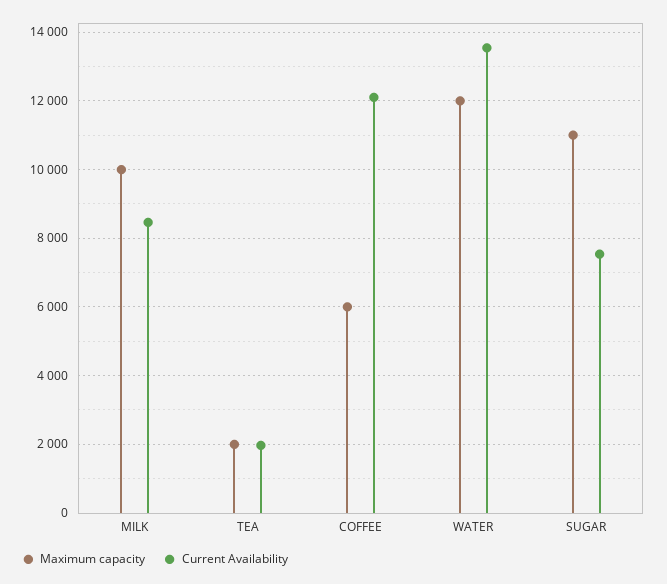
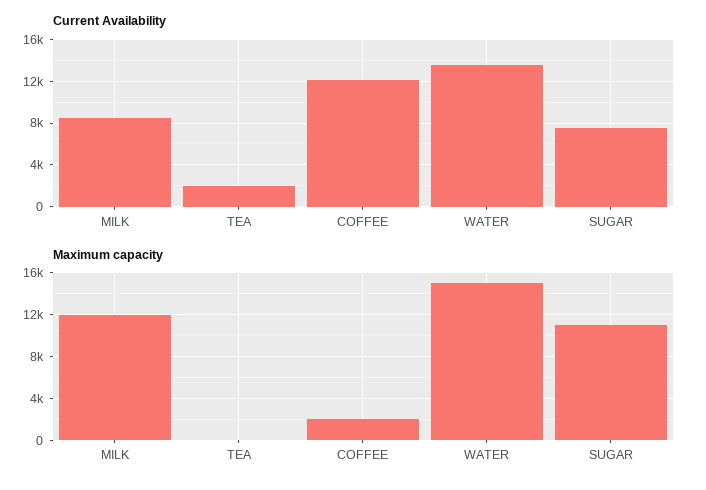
Maximum capacity, MILK: 10000 -> 12000
Maximum capacity, TEA: 2000 -> 0
Maximum capacity, COFFEE: 6000 -> 2000
Maximum capacity, WATER: 12000 -> 15000

